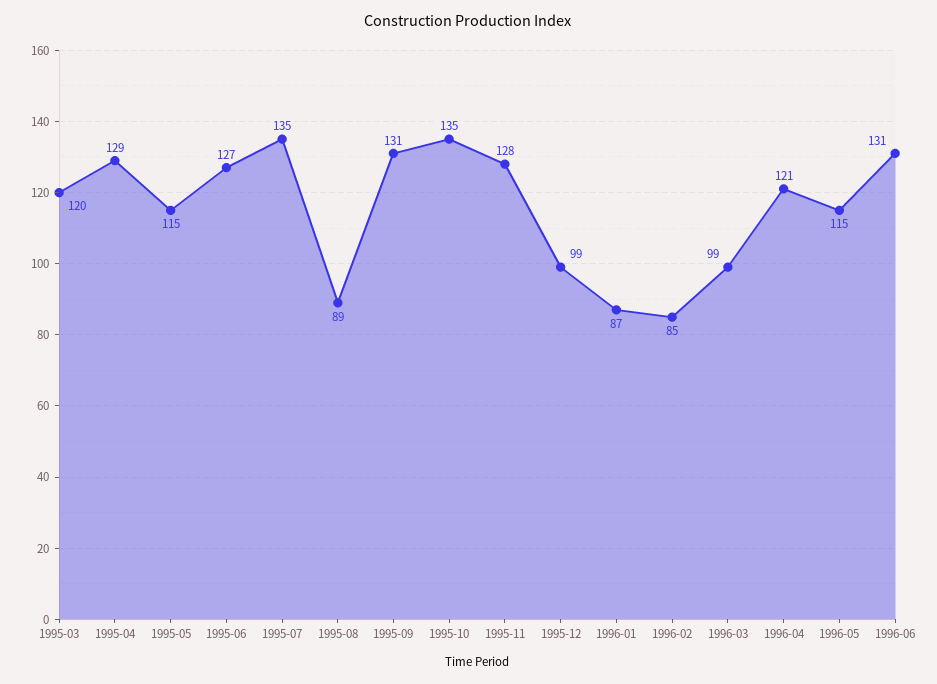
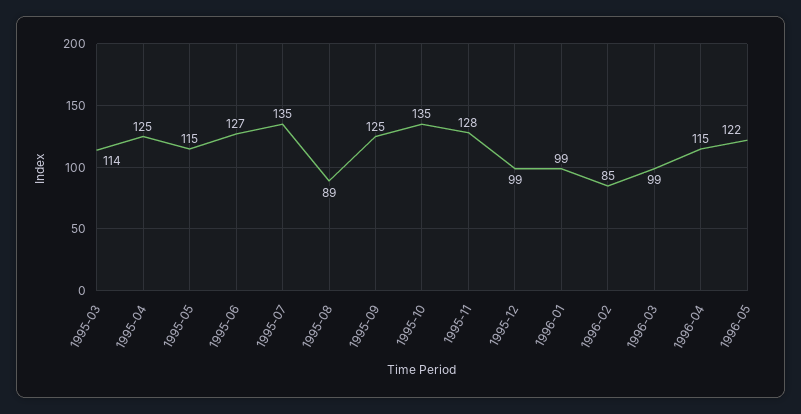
1995-03: 120 -> 114
1995-04: 129 -> 125
1995-09: 131 -> 125
1996-01: 87 -> 99
1996-04: 121 -> 115
1996-05: 115 -> 122
1996-06: 131 -> none

